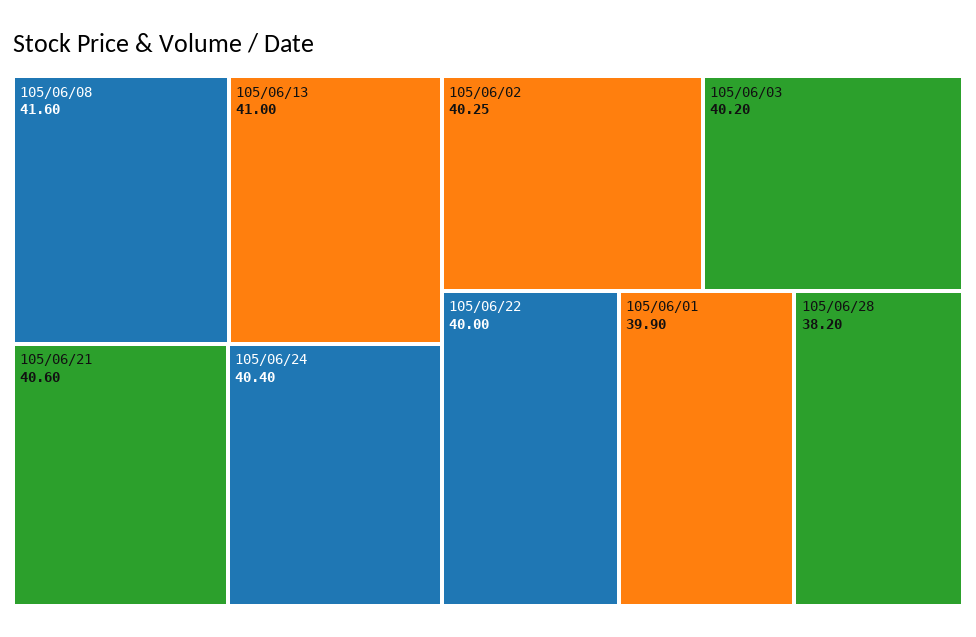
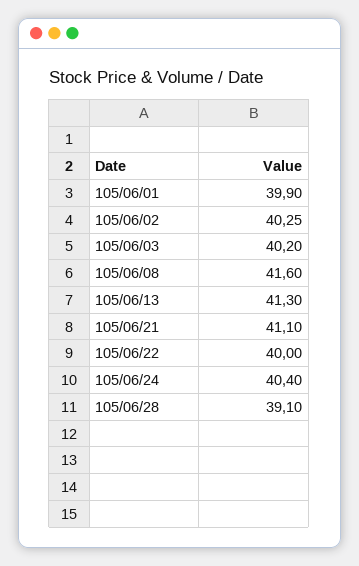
105/06/13: 41 -> 41.3
105/06/21: 40.6 -> 41.1
105/06/28: 38.2 -> 39.1

